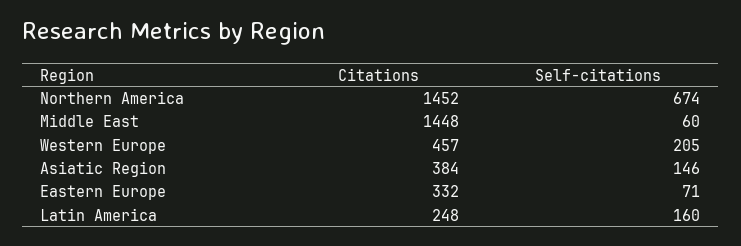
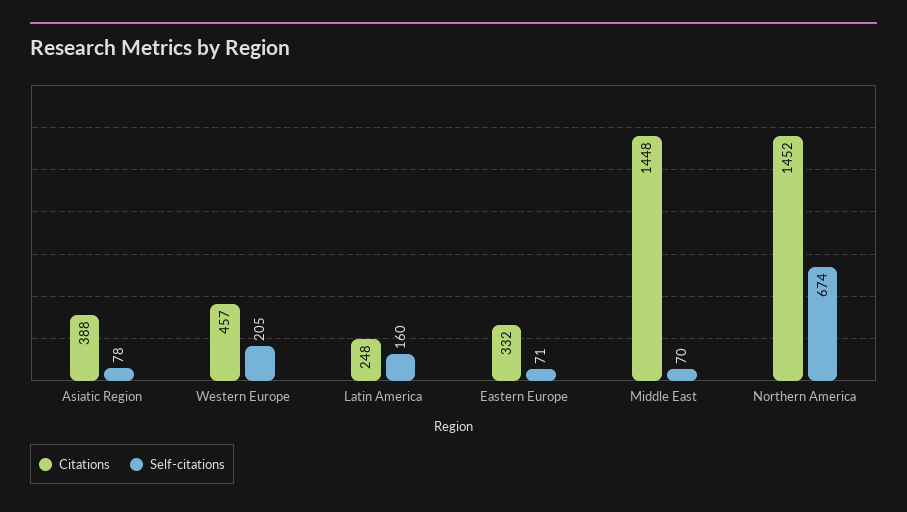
Self-citations, Middle East: 60 -> 70
Citations, Asiatic Region: 384 -> 388
Self-citations, Asiatic Region: 146 -> 78

